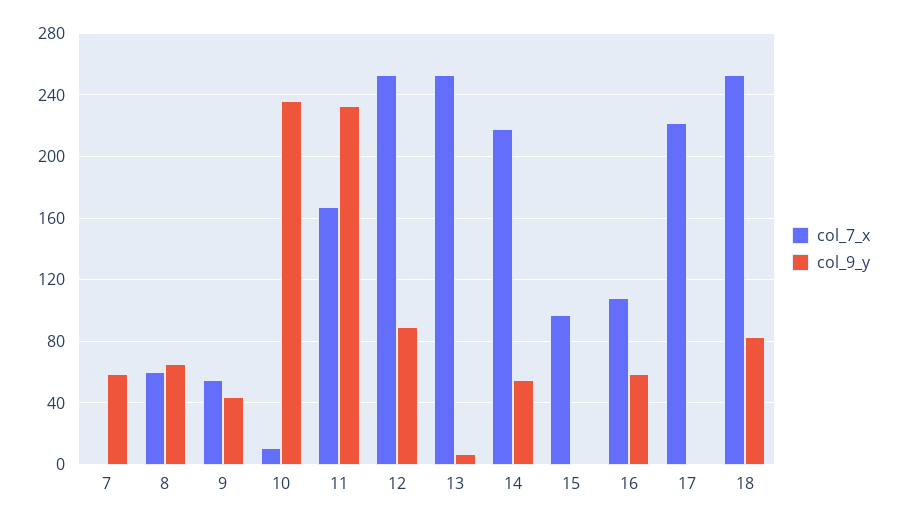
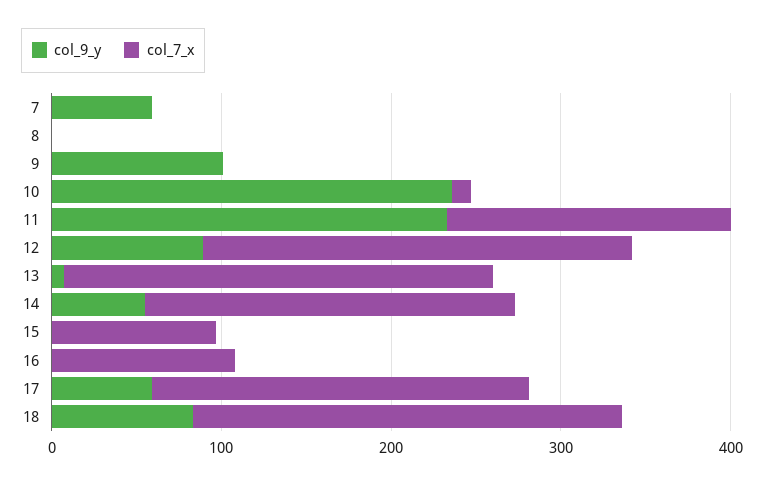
col_7_x, 8: 60 -> 0
col_9_y, 8: 65 -> 0
col_7_x, 9: 55 -> 0
col_9_y, 9: 45 -> 100
col_9_y, 16: 60 -> 0
col_9_y, 17: 0 -> 60

